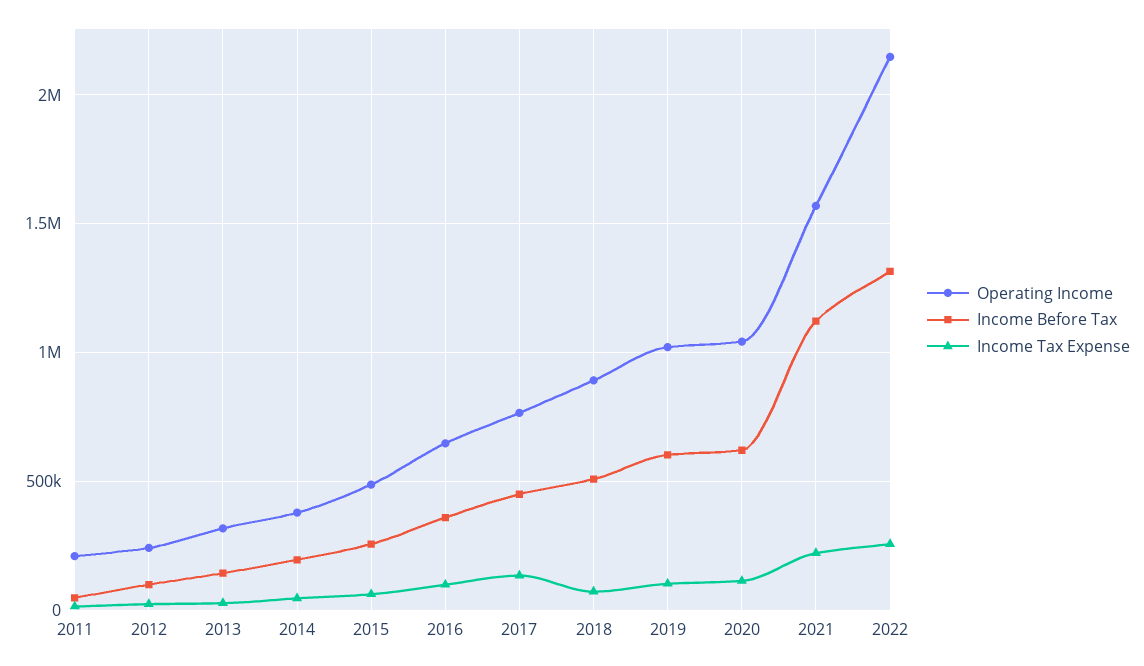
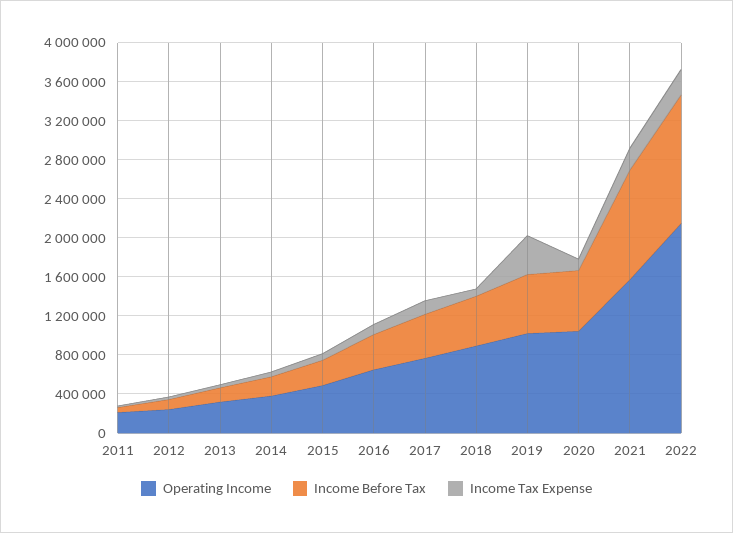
Income Tax Expense, 2019: 100000 -> 400000

